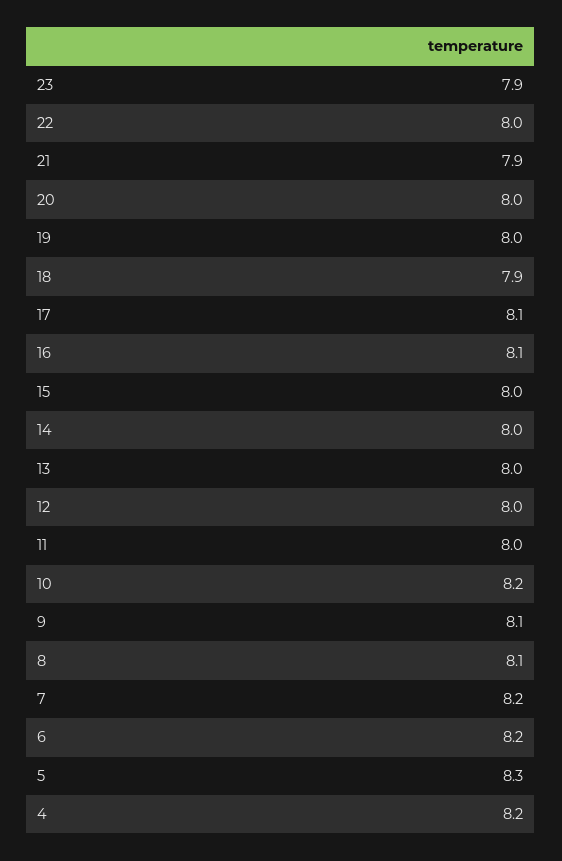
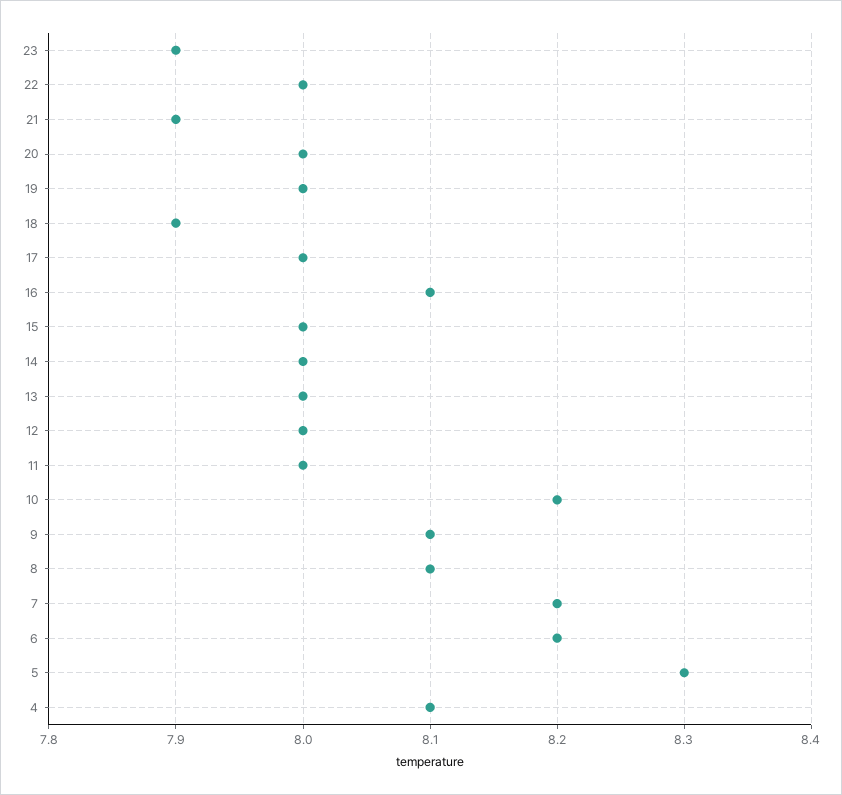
17: 8.1 -> 8
4: 8.2 -> 8.1

